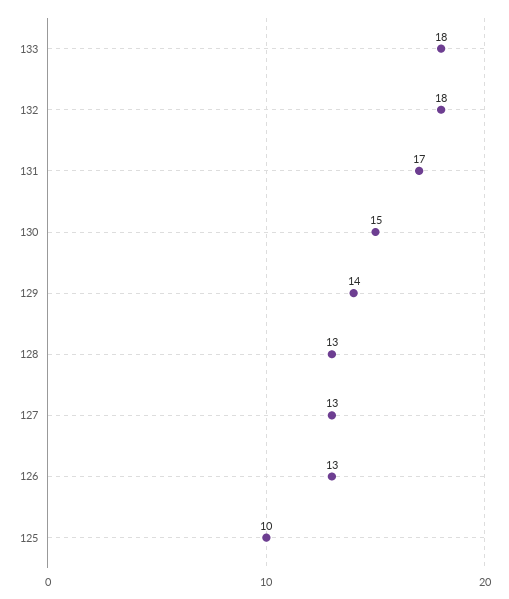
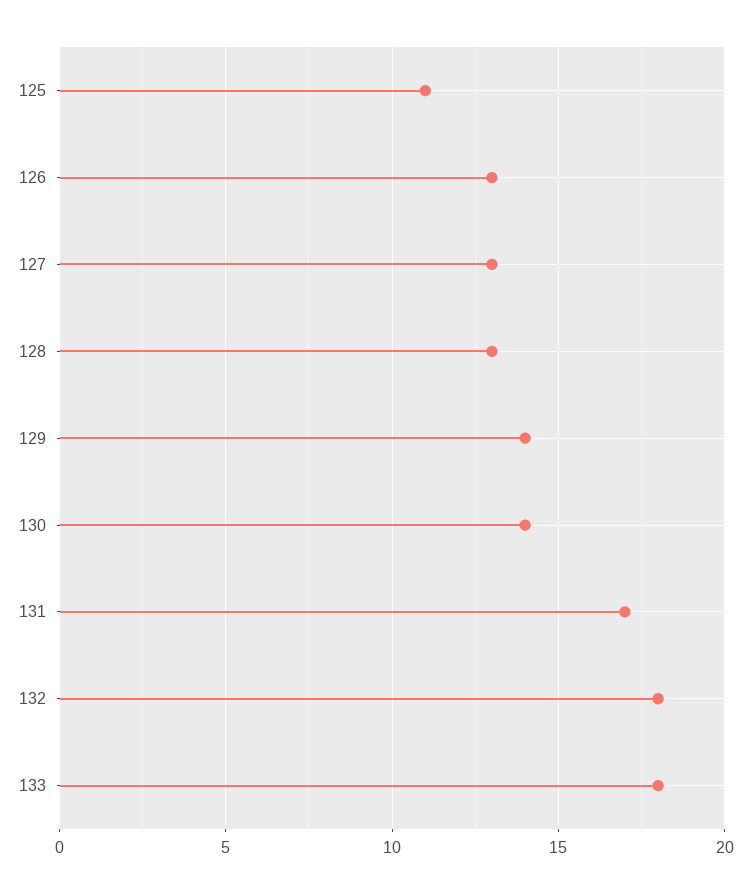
130: 15 -> 14
125: 10 -> 11

